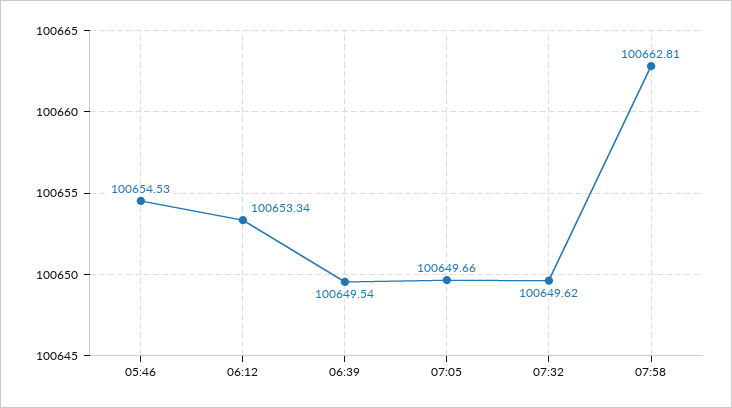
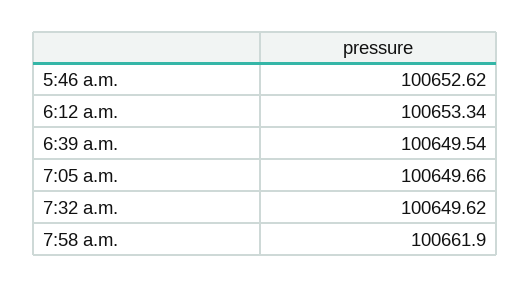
05:46: 100654.53 -> 100652.62
07:58: 100662.81 -> 100661.9

